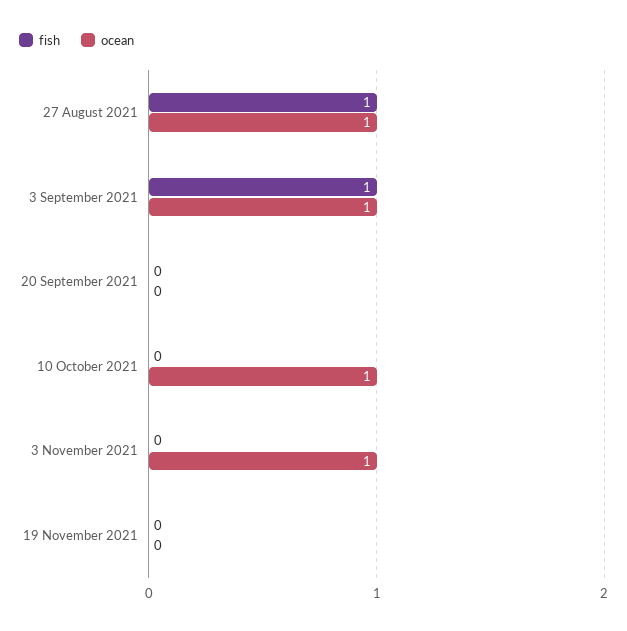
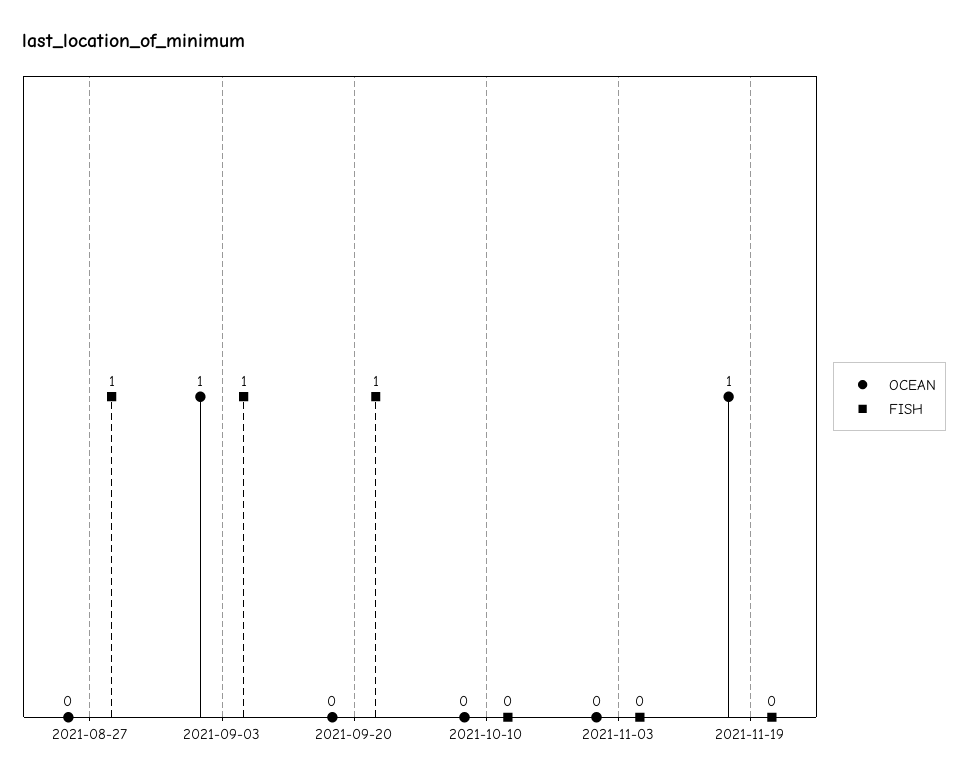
ocean, 27 August 2021: 1 -> 0
fish, 20 September 2021: 0 -> 1
ocean, 10 October 2021: 1 -> 0
ocean, 3 November 2021: 1 -> 0
ocean, 19 November 2021: 0 -> 1

